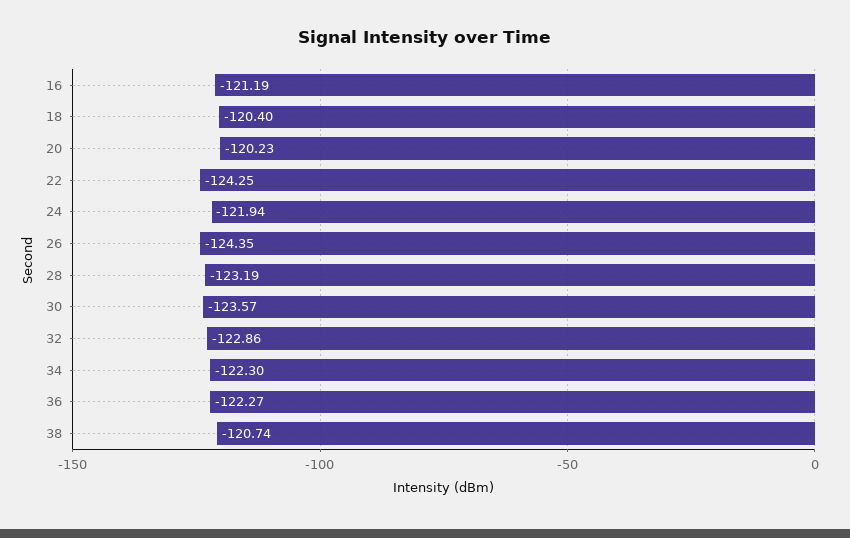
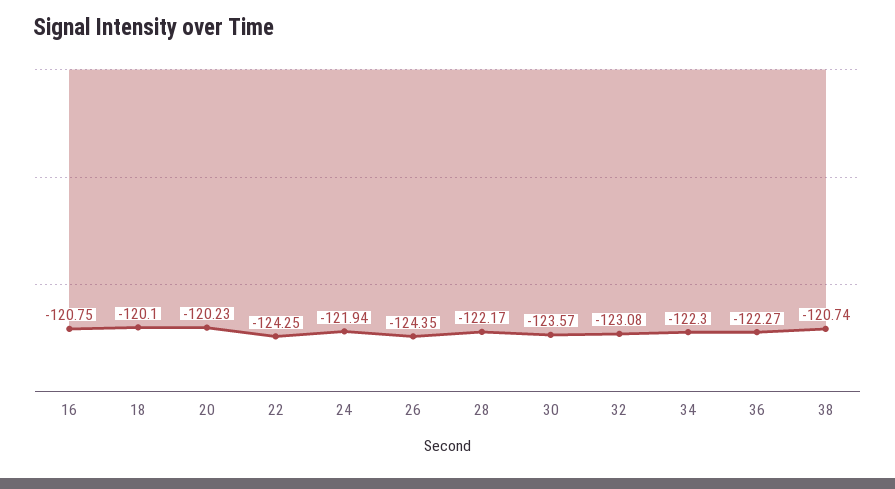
16: -121.19 -> -120.75
18: -120.4 -> -120.1
28: -123.19 -> -122.17
32: -122.86 -> -123.08

